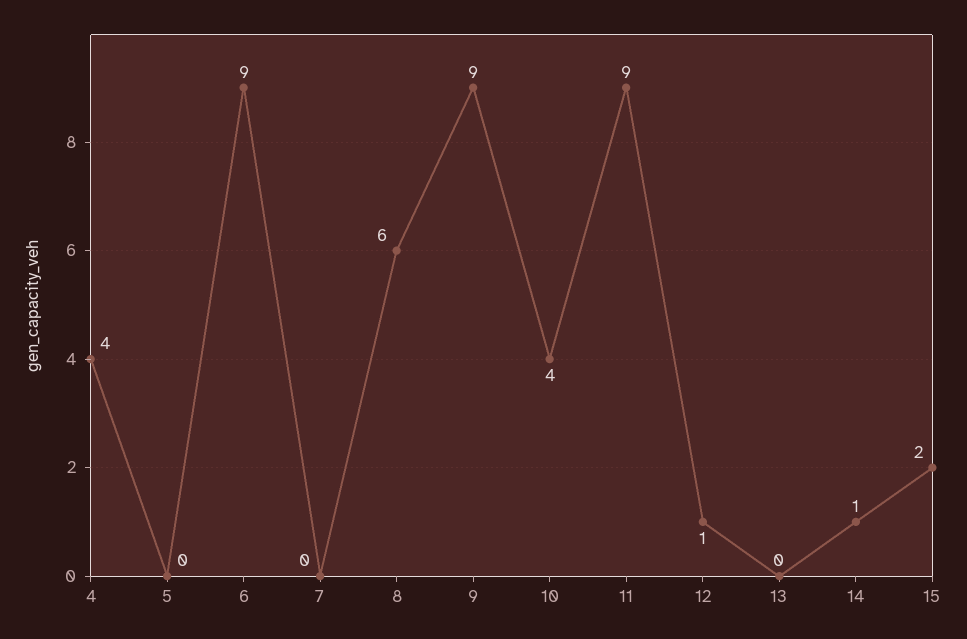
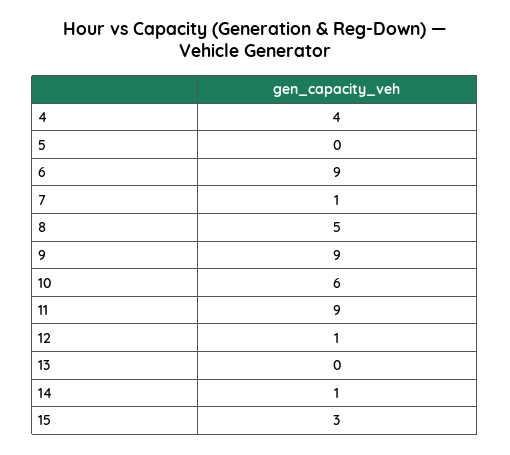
7: 0 -> 1
8: 6 -> 5
10: 4 -> 6
15: 2 -> 3

